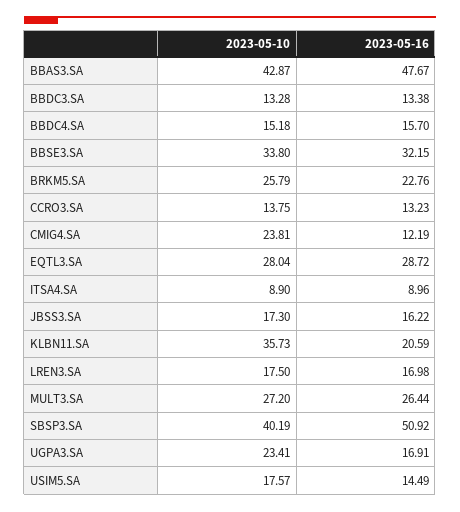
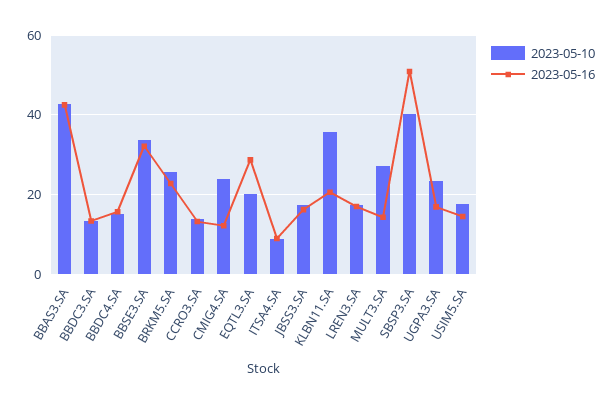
2023-05-16, BBAS3.SA: 47.67 -> 42
2023-05-10, EQTL3.SA: 28.04 -> 20
2023-05-16, MULT3.SA: 26.44 -> 14

